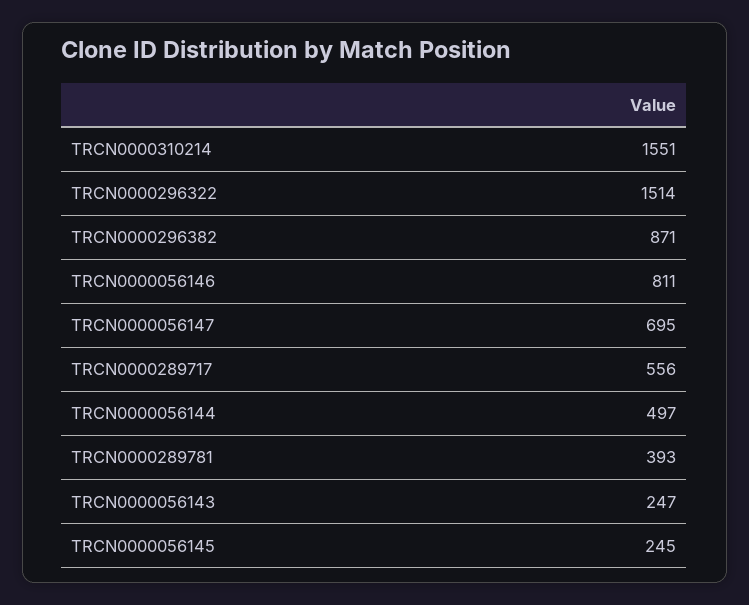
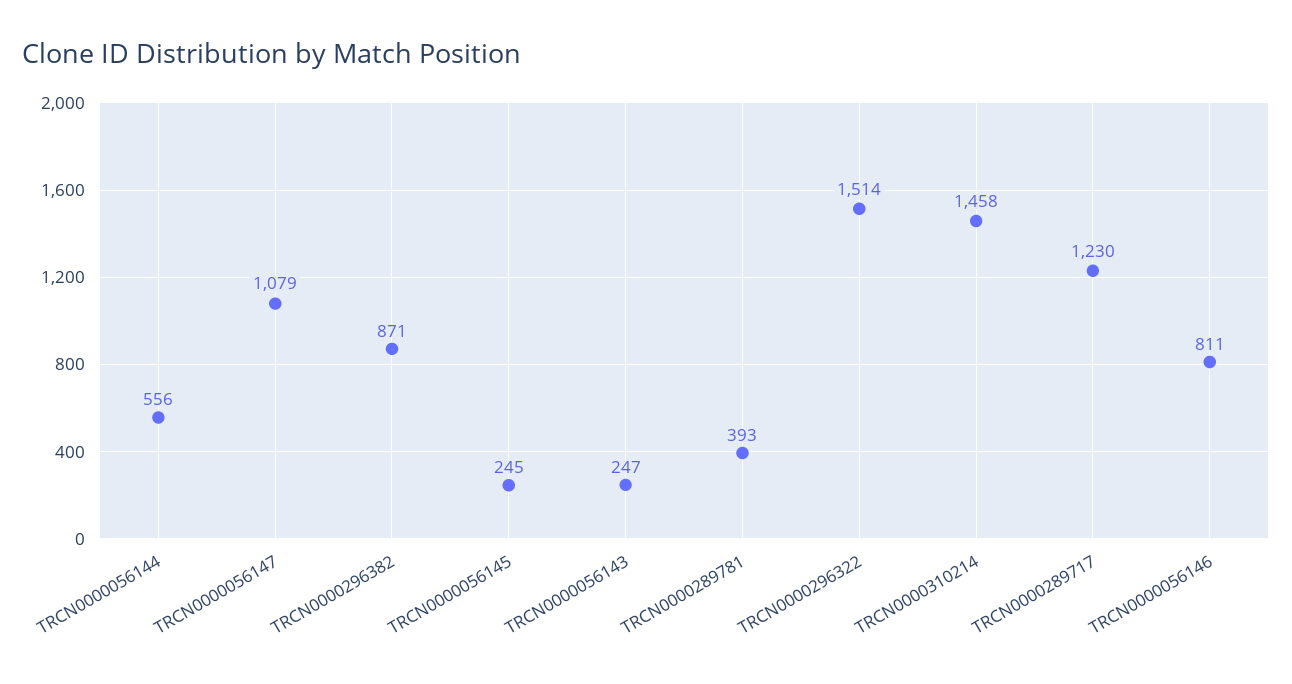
TRCN0000310214: 1551 -> 1458
TRCN0000056147: 695 -> 1079
TRCN0000289717: 556 -> 1230
TRCN0000056144: 497 -> 556

